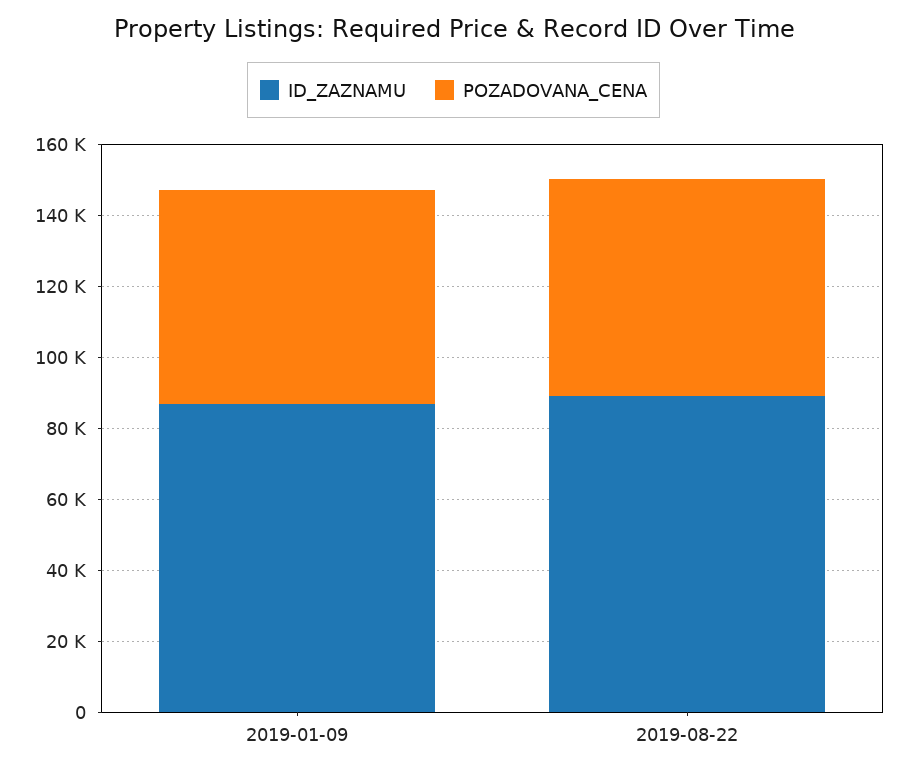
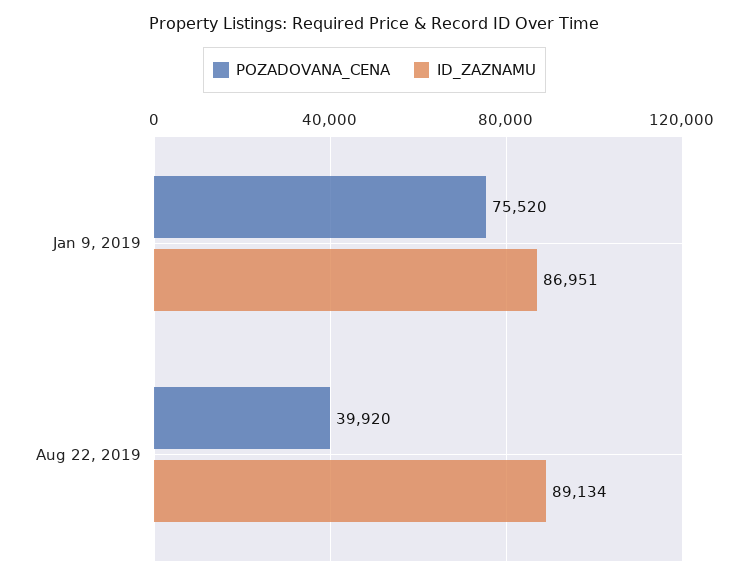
POZADOVANA_CENA, 2019-01-09: 60000 -> 75520
POZADOVANA_CENA, 2019-08-22: 60000 -> 39920

